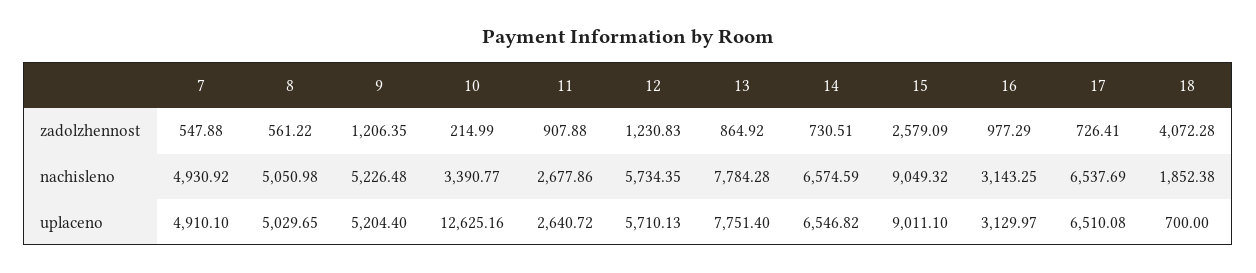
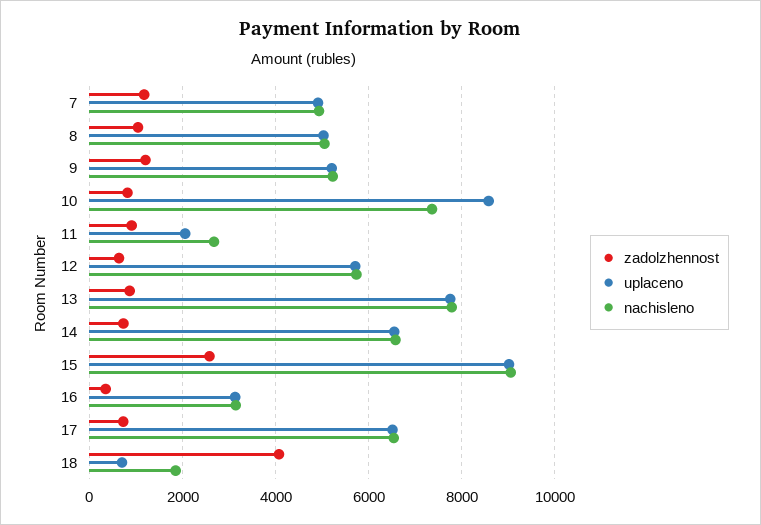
zadolzhennost, 7: 547.88 -> 1200
zadolzhennost, 8: 561.22 -> 1000
zadolzhennost, 10: 214.99 -> 800
zadolzhennost, 12: 1230.83 -> 600
zadolzhennost, 16: 977.29 -> 400
nachisleno, 10: 3390.77 -> 7400
uplaceno, 10: 12625.16 -> 8600
uplaceno, 11: 2640.72 -> 2000

